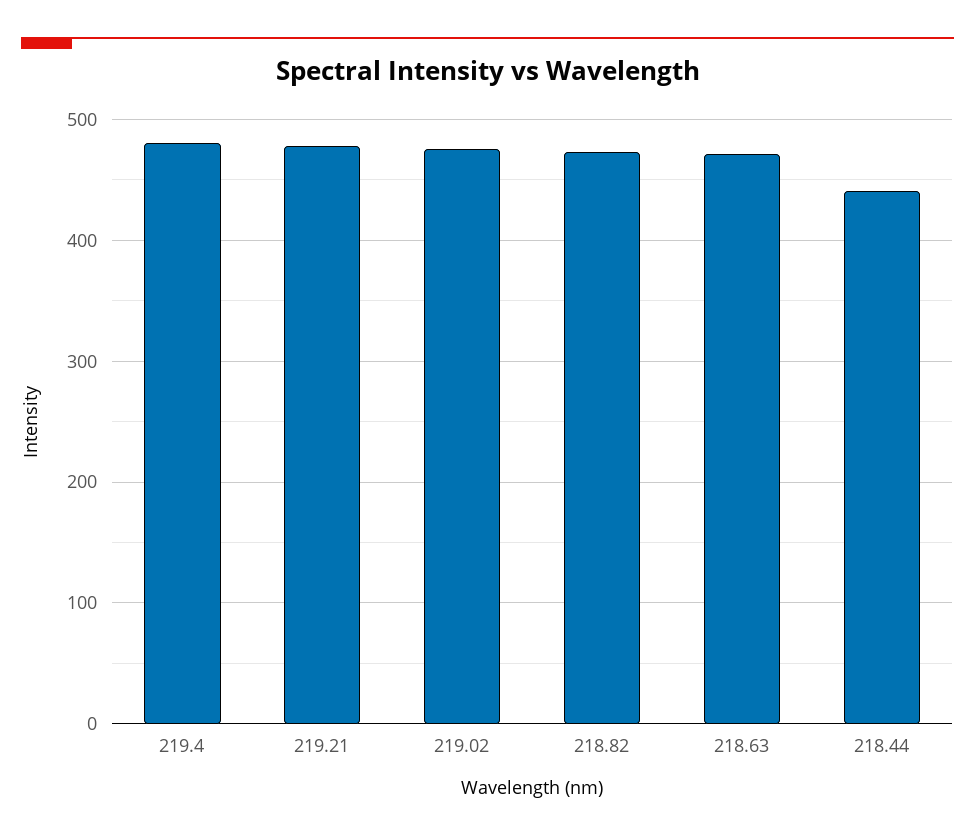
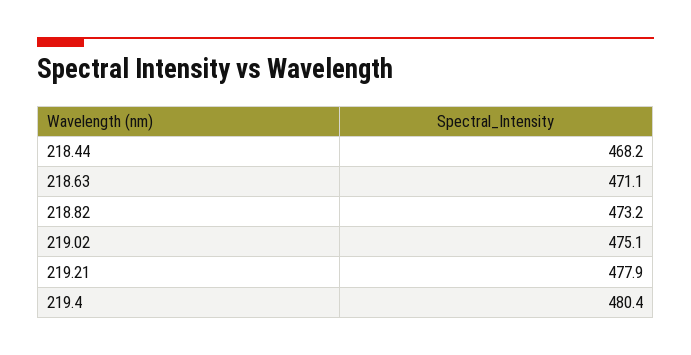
218.44: 440 -> 468.2

